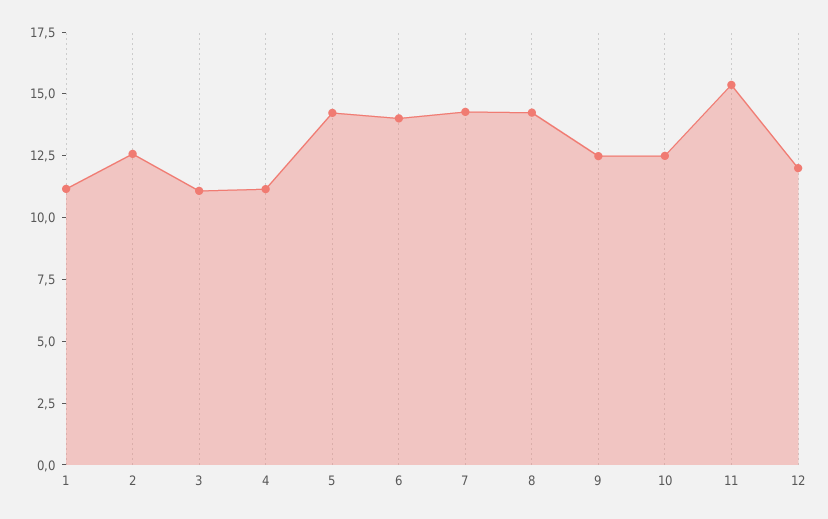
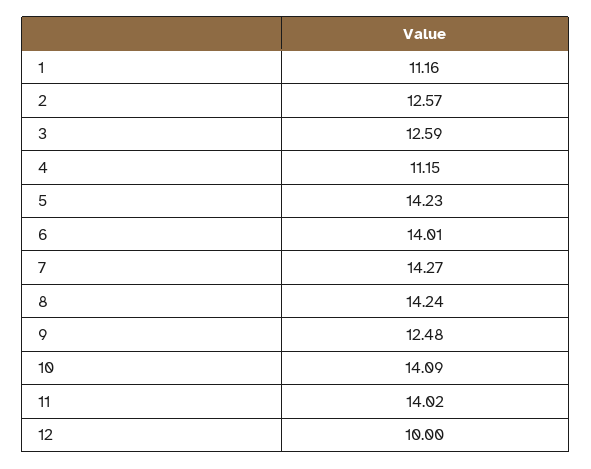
3: 11 -> 12.59
10: 12.5 -> 14.09
11: 15.5 -> 14.02
12: 12 -> 10

